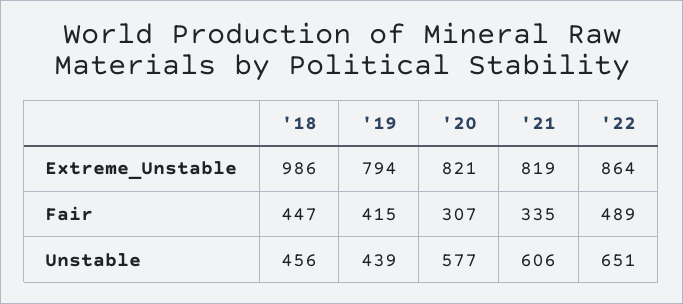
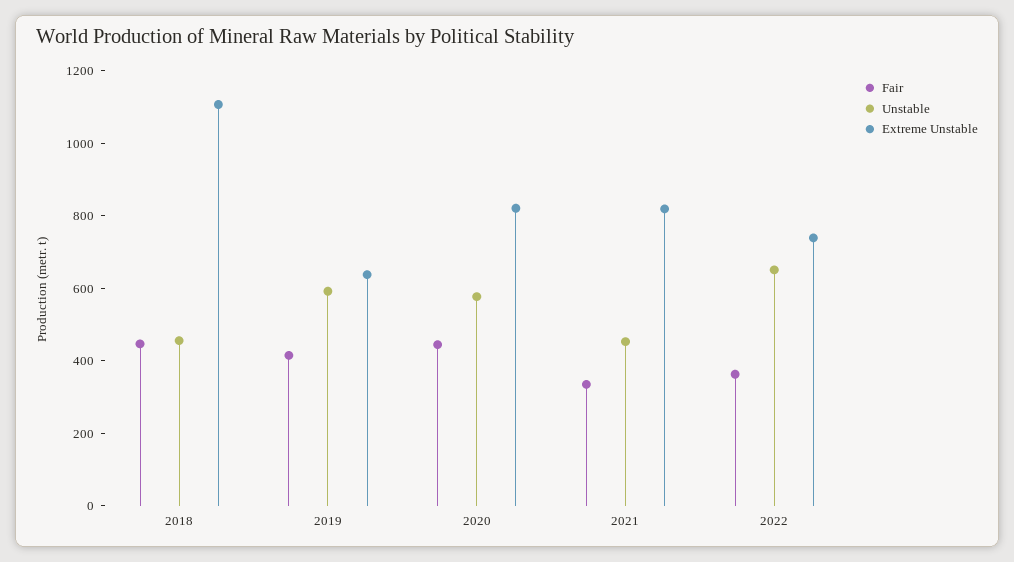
Extreme_Unstable, '18: 986 -> 1100
Extreme_Unstable, '19: 794 -> 650
Extreme_Unstable, '22: 864 -> 750
Fair, '20: 307 -> 450
Fair, '22: 489 -> 350
Unstable, '19: 439 -> 600
Unstable, '21: 606 -> 450

